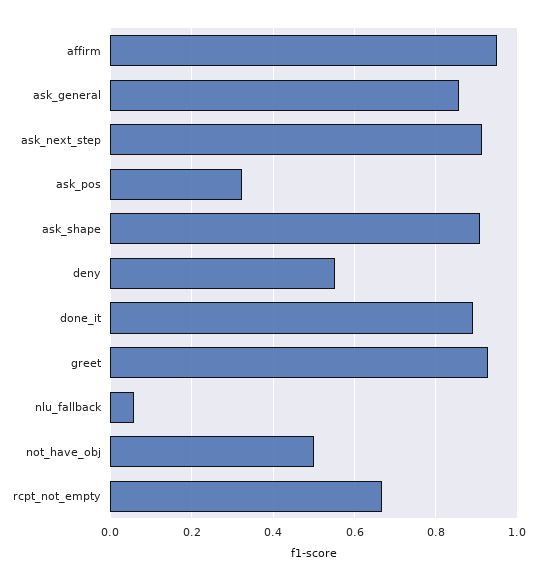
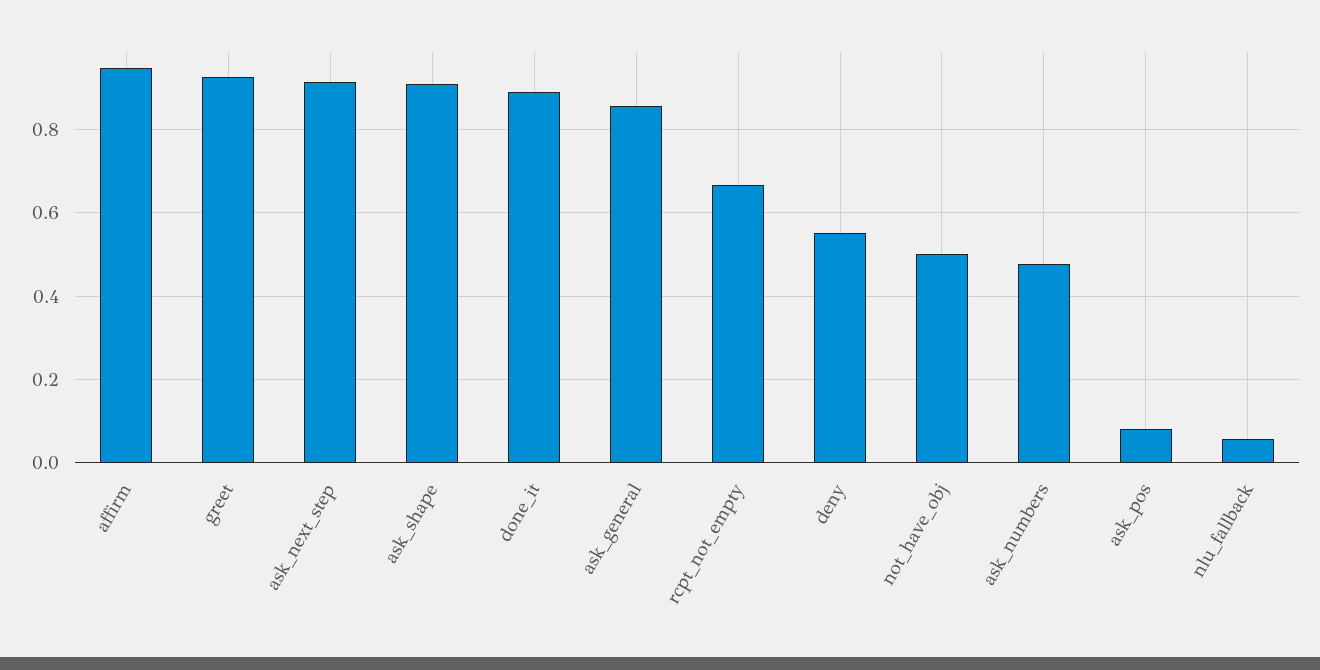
ask_pos: 0.32 -> 0.08
ask_numbers: none -> 0.48

